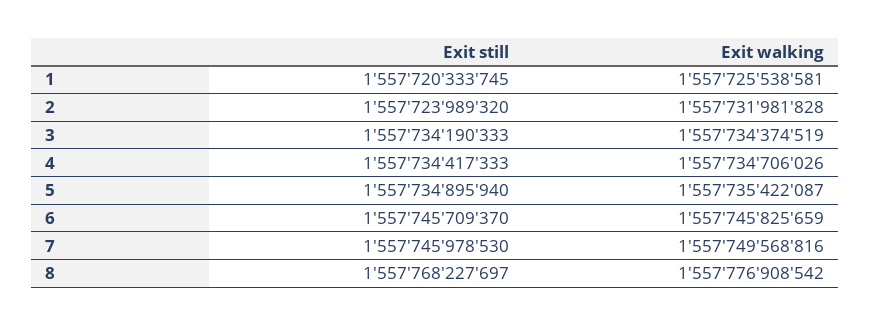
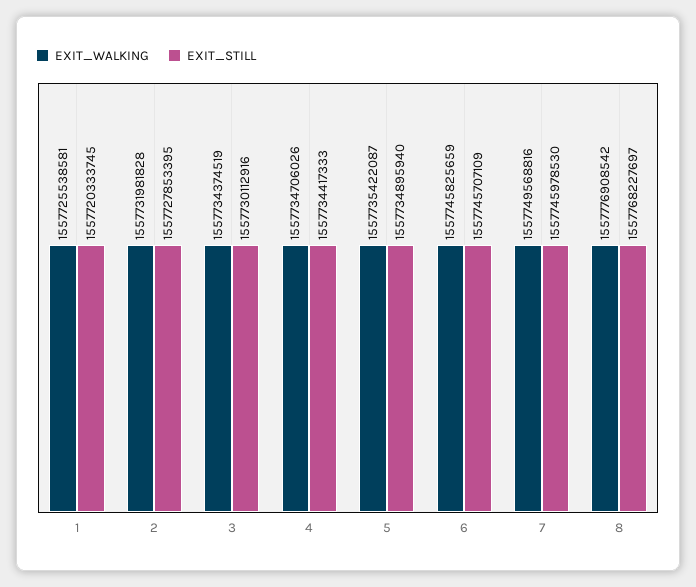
Exit still, 2: 1557723989320 -> 1557727853395
Exit still, 3: 1557734190333 -> 1557730112916
Exit still, 6: 1557745709370 -> 1557745707109

